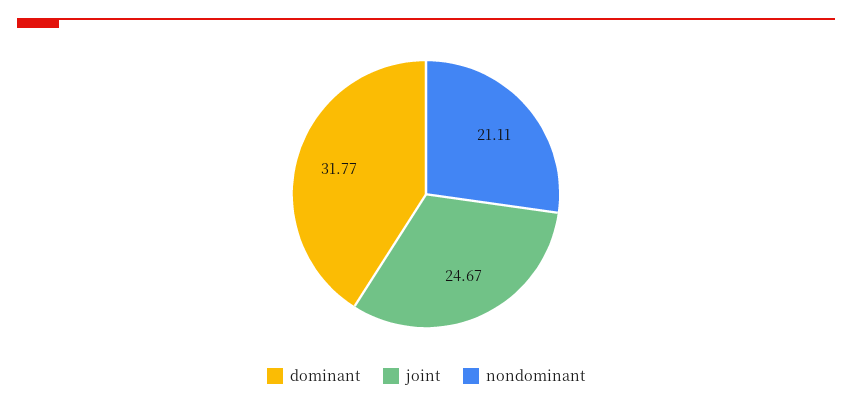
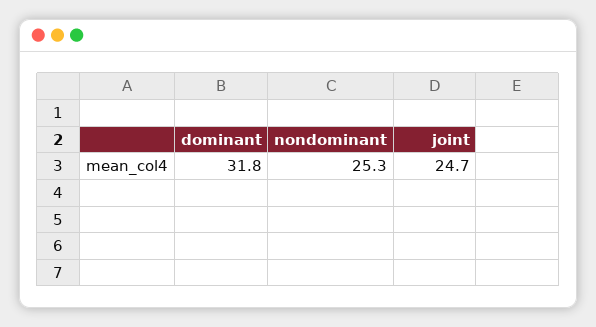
nondominant: 21.11 -> 25.3

